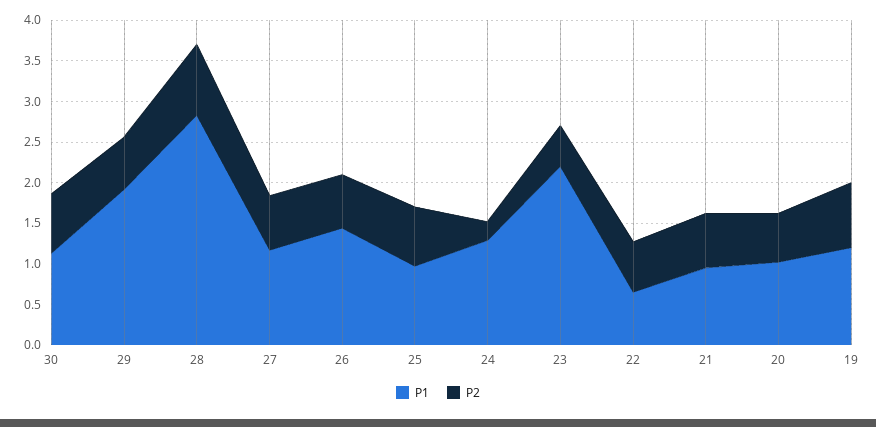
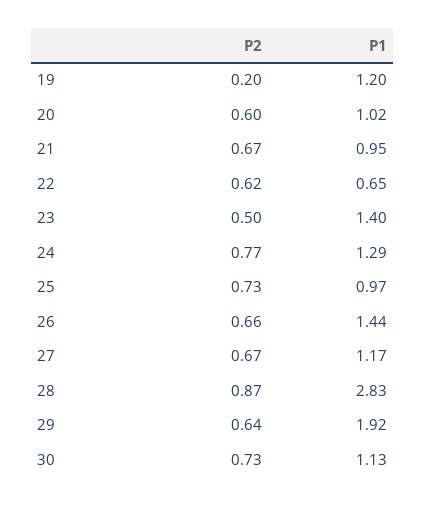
P2, 24: 0.2 -> 0.77
P1, 23: 2.2 -> 1.4
P2, 19: 0.8 -> 0.2

